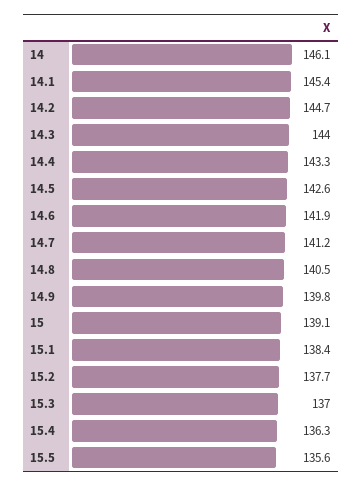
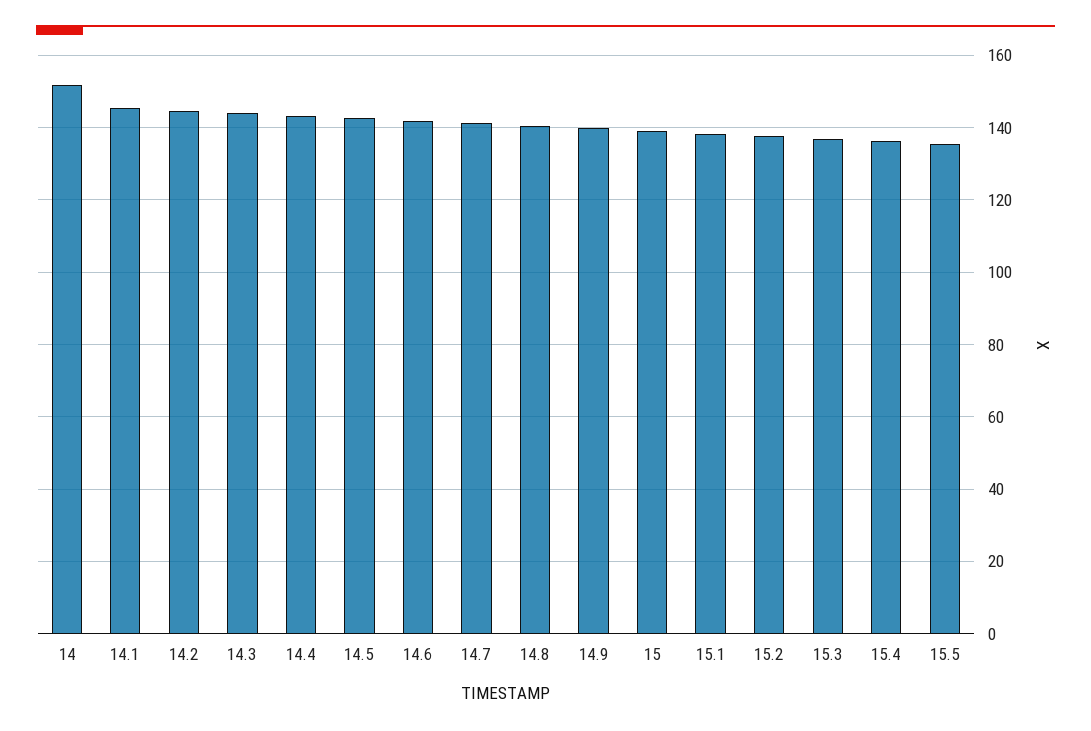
14: 146.1 -> 152

